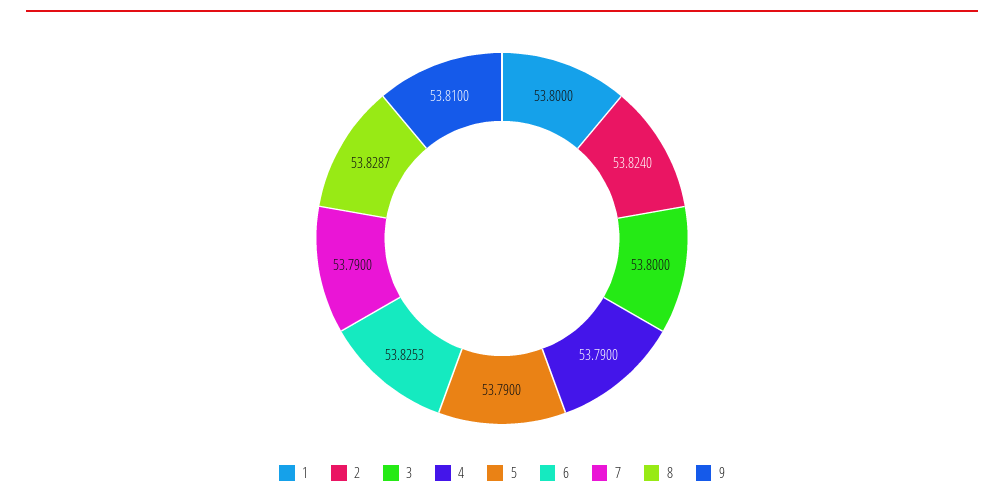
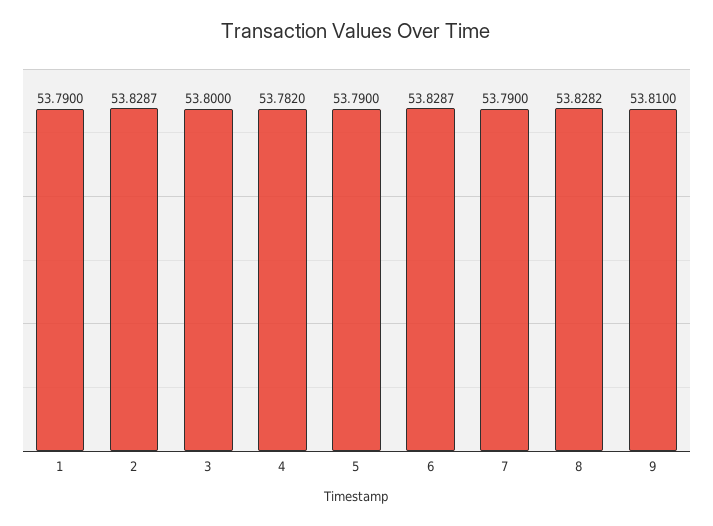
1: 53.8 -> 53.79
2: 53.824 -> 53.8287
4: 53.79 -> 53.782
6: 53.8253 -> 53.8287
8: 53.8287 -> 53.8282

